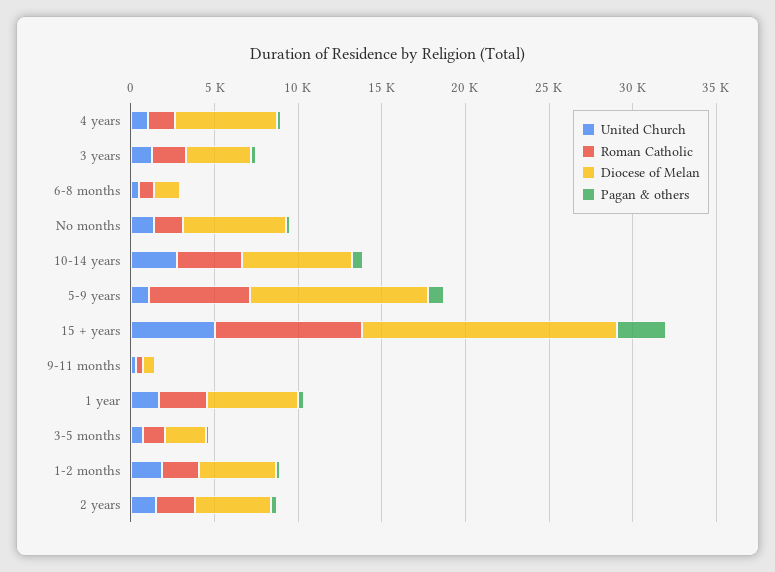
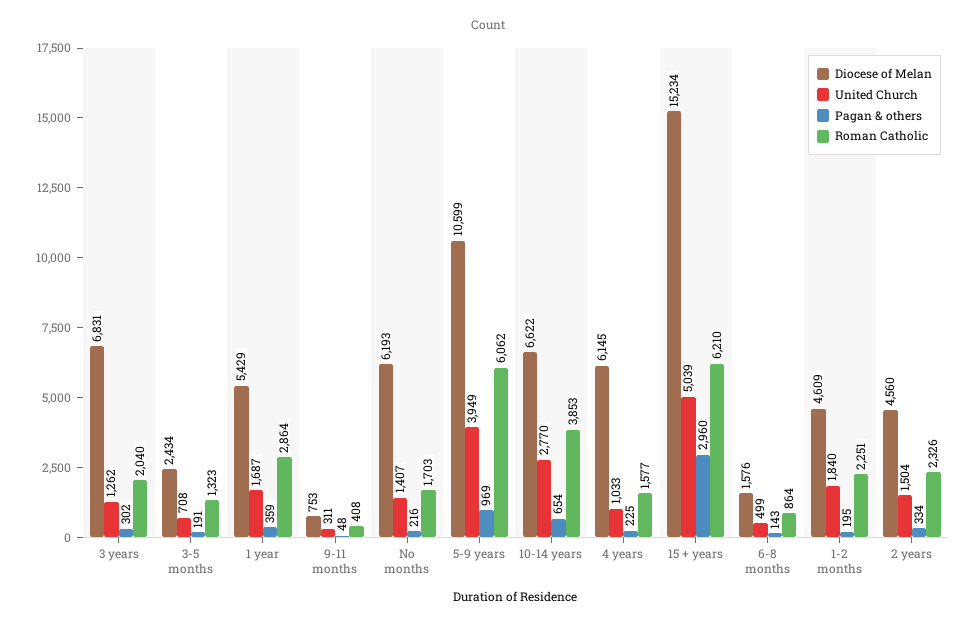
Diocese of Melan, 3 years: 4000 -> 6831
United Church, 5-9 years: 1000 -> 3949
Roman Catholic, 15 + years: 9000 -> 6210

